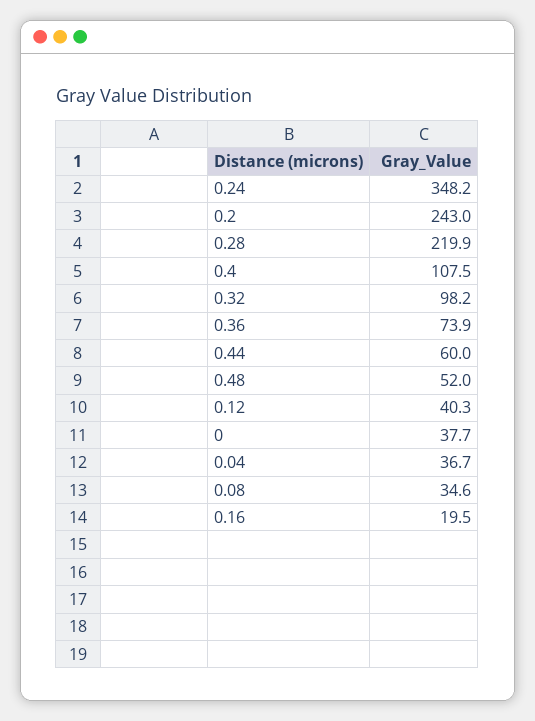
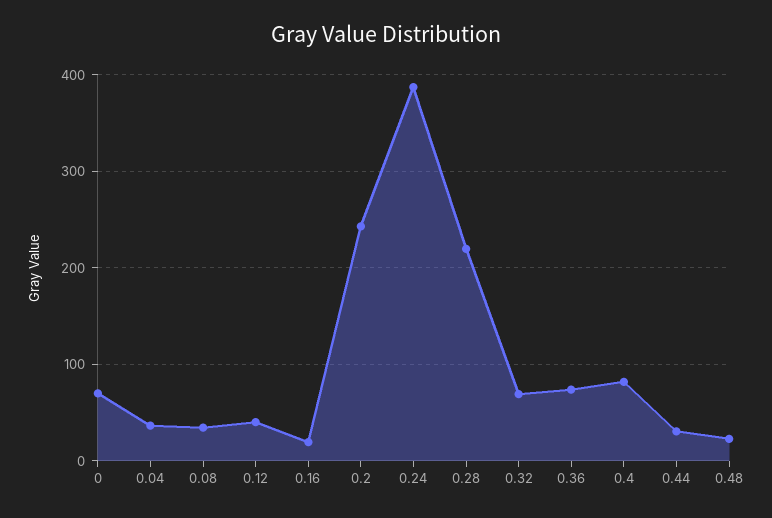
0.24: 348.2 -> 390
0.4: 107.5 -> 80
0.32: 98.2 -> 70
0.44: 60 -> 30
0.48: 52 -> 20
0: 37.7 -> 70

